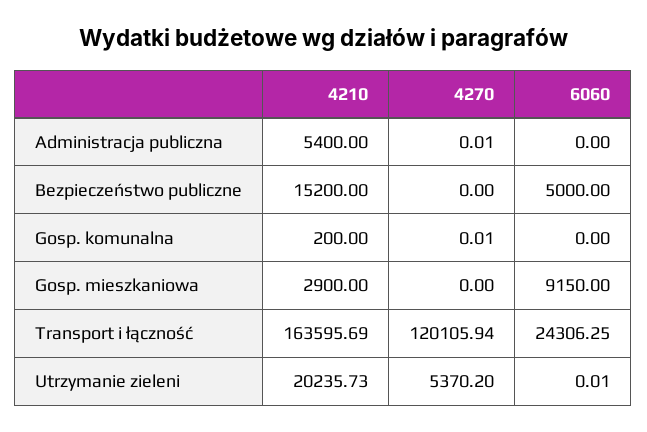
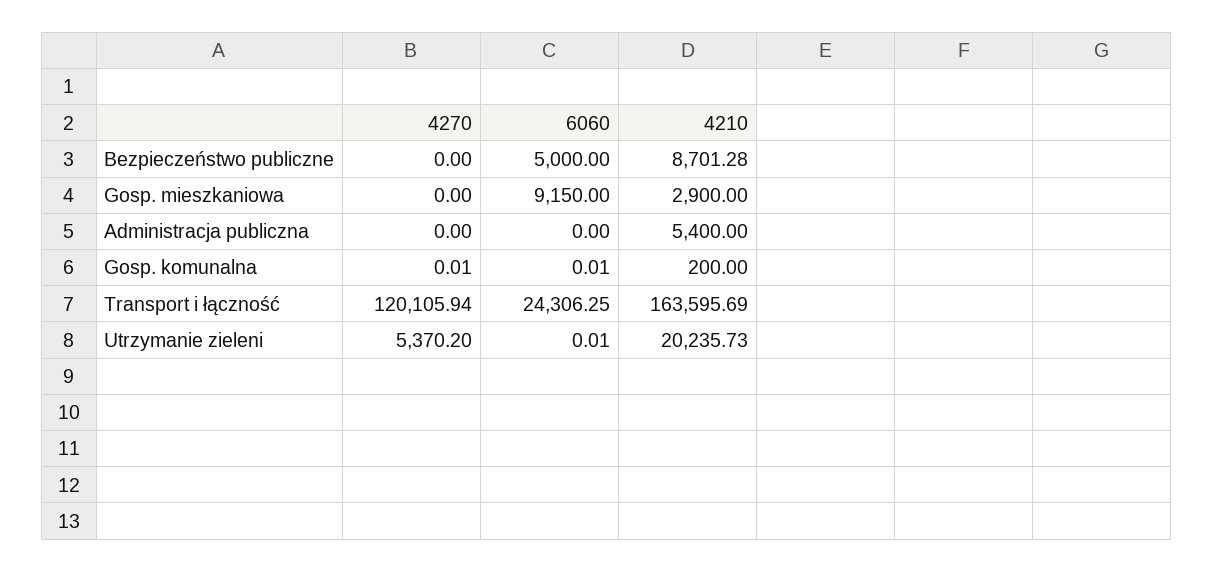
4270, Administracja publiczna: 0.01 -> 0
4210, Bezpieczeństwo publiczne: 15200 -> 8701.28
6060, Gosp. komunalna: 0 -> 0.01

